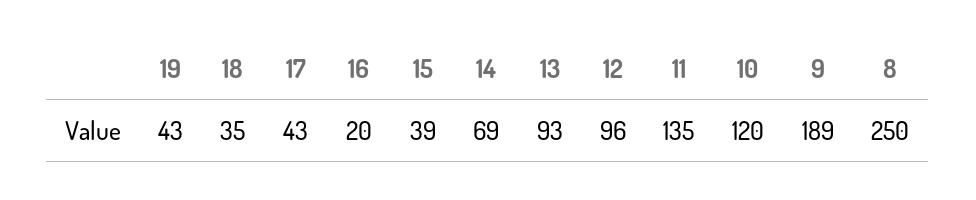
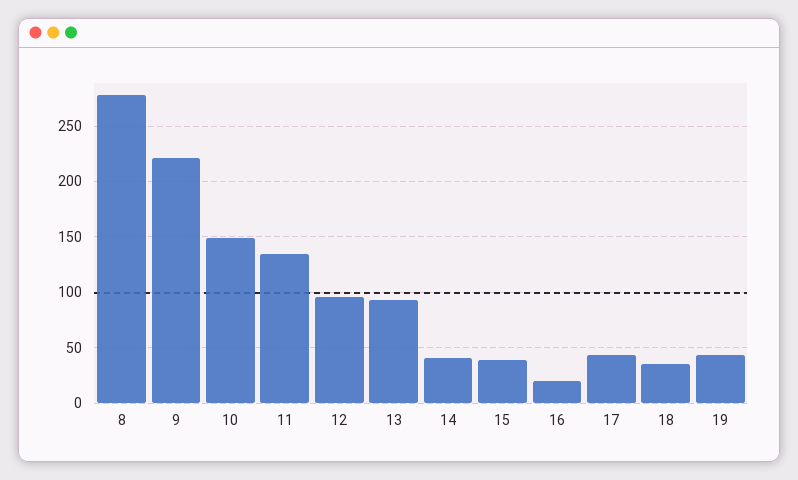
14: 69 -> 40
10: 120 -> 150
9: 189 -> 220
8: 250 -> 280

